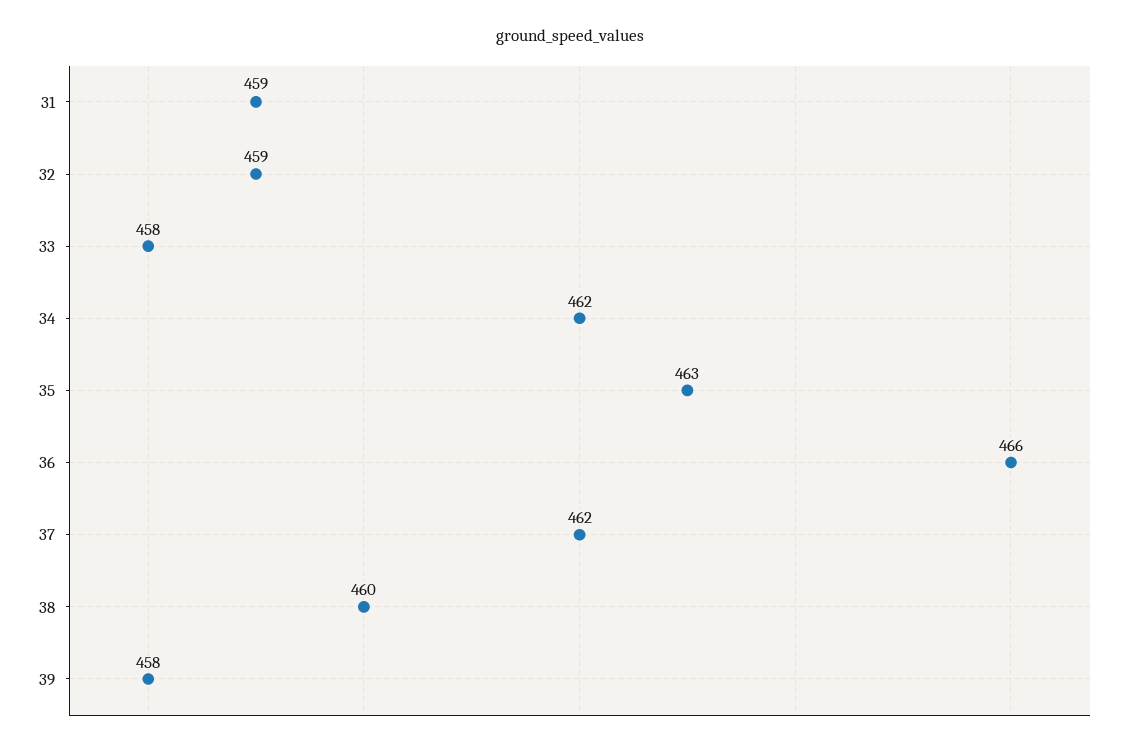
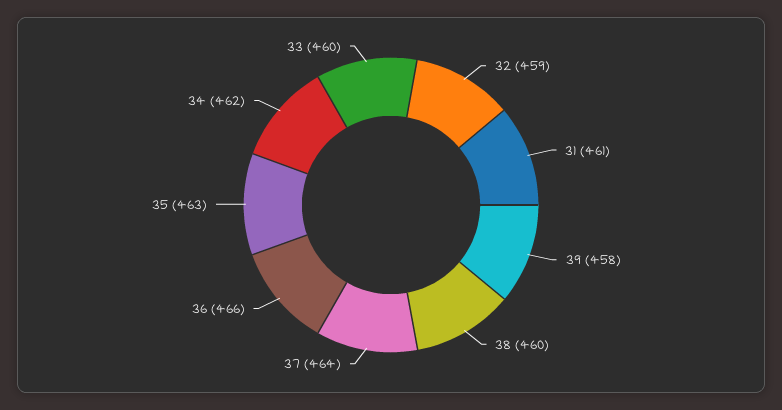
31: 459 -> 461
33: 458 -> 460
37: 462 -> 464

